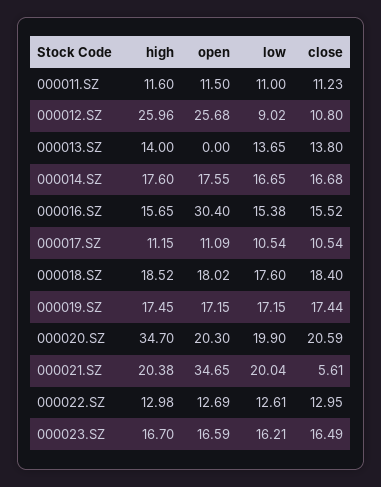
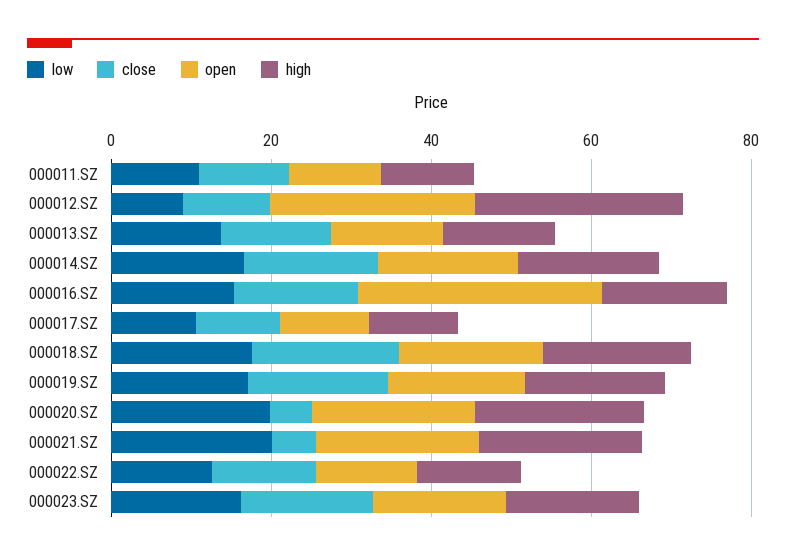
open, 000013.SZ: 0 -> 15
high, 000020.SZ: 34.7 -> 20
close, 000020.SZ: 20.59 -> 5
open, 000021.SZ: 34.65 -> 20

